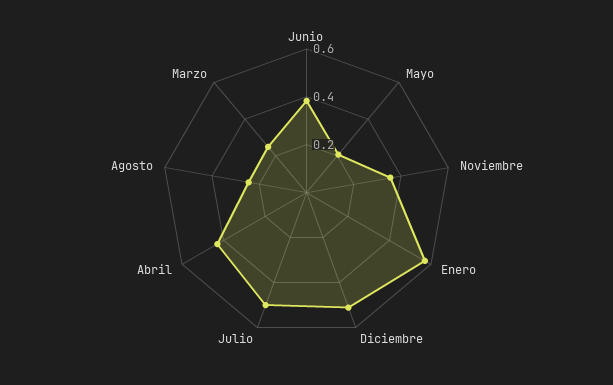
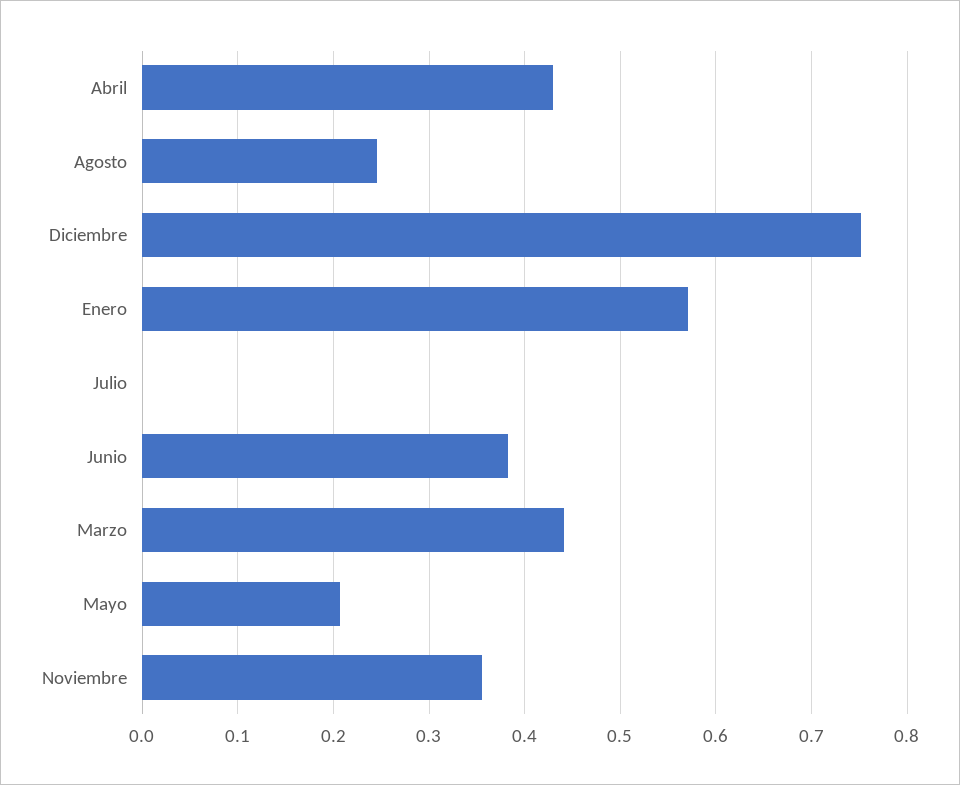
Diciembre: 0.5 -> 0.75
Julio: 0.5 -> 0
Marzo: 0.25 -> 0.44

